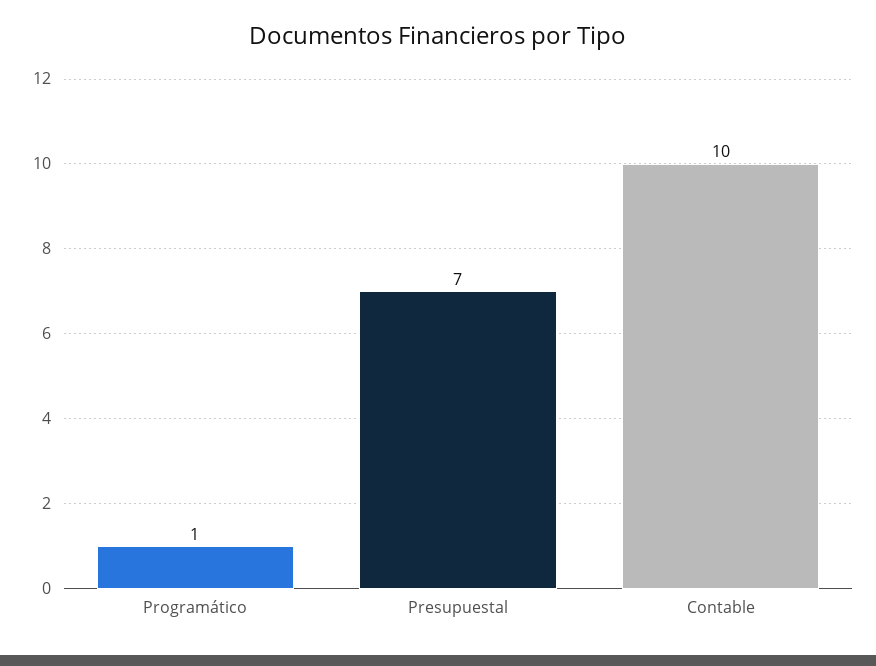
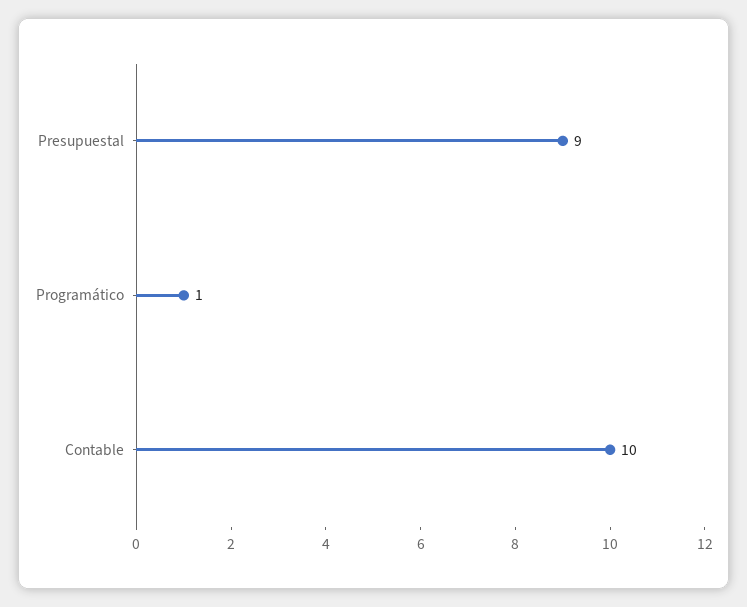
Presupuestal: 7 -> 9

